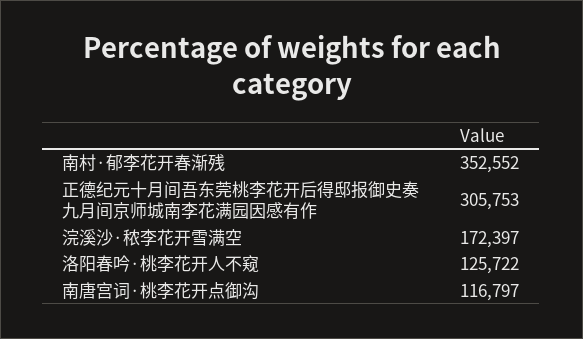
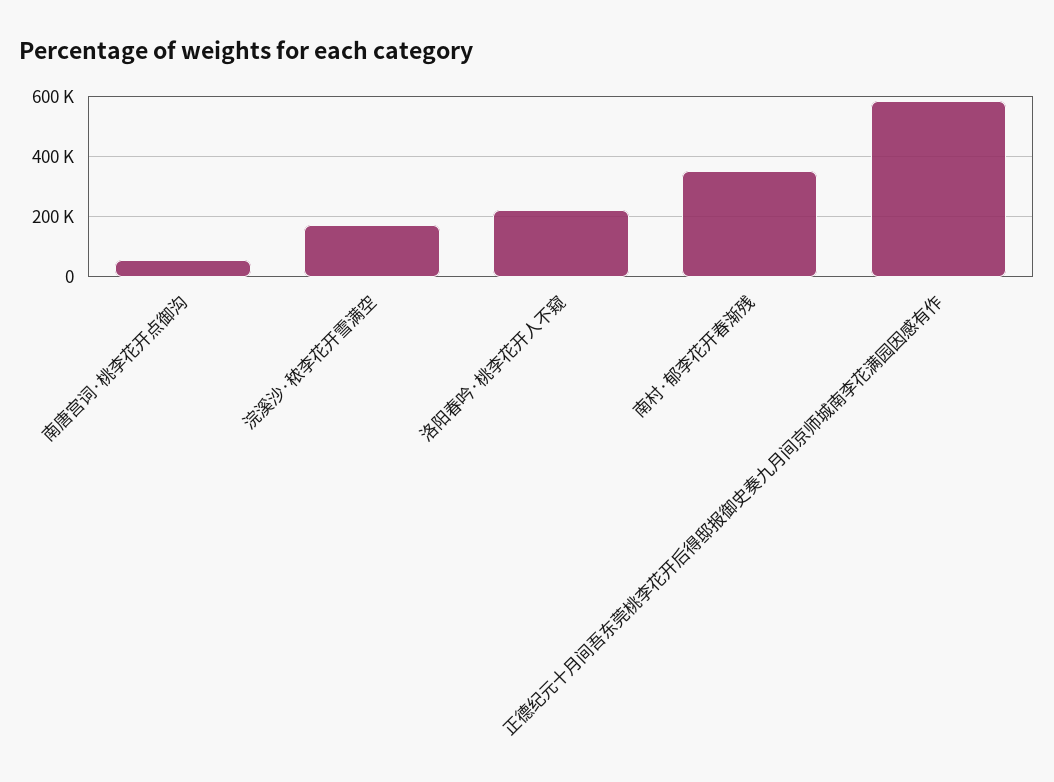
正德纪元十月间吾东莞桃李花开后得邸报御史奏九月间京师城南李花满园因感有作: 305753 -> 580000
洛阳春吟·桃李花开人不窥: 125722 -> 220000
南唐宫词·桃李花开点御沟: 116797 -> 60000

